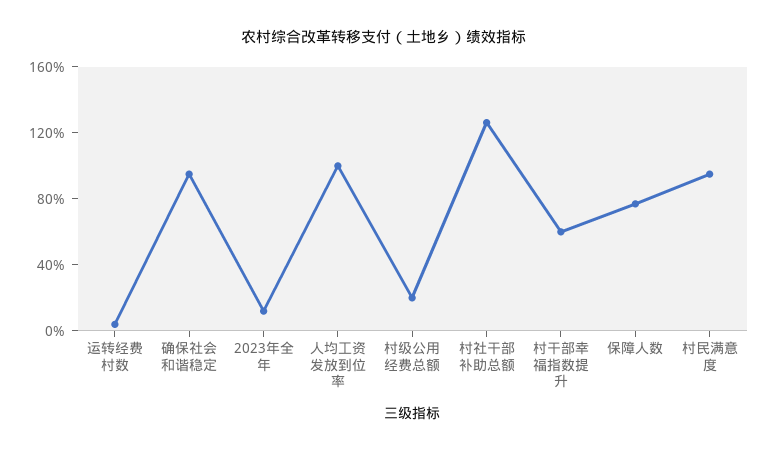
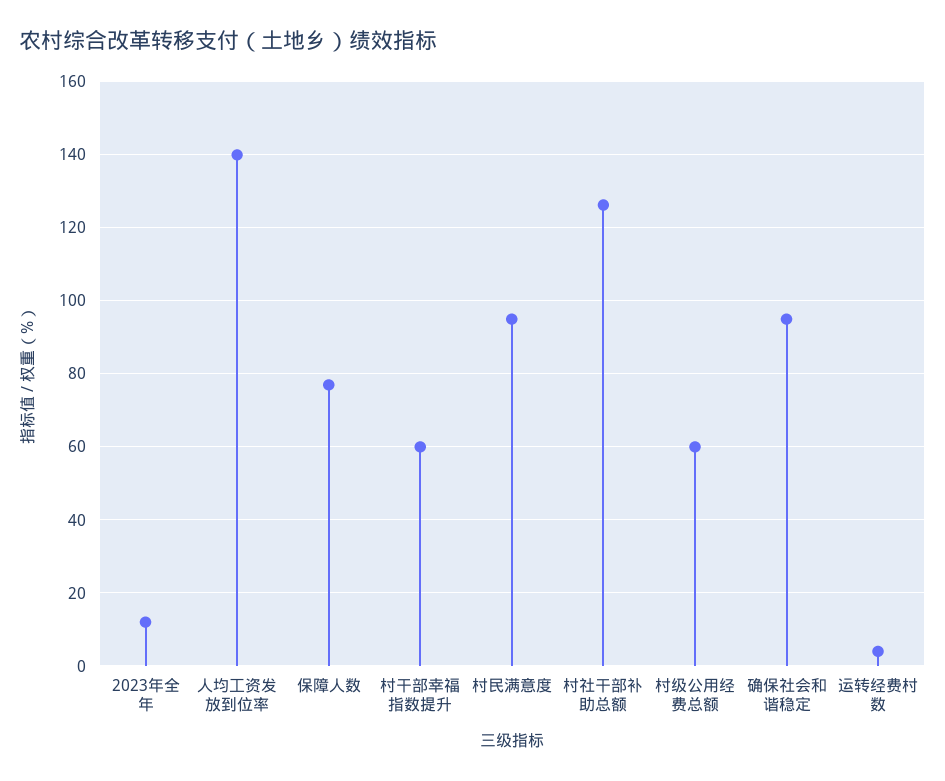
人均工资发放到位率: 100 -> 140
村级公用经费总额: 20 -> 60

